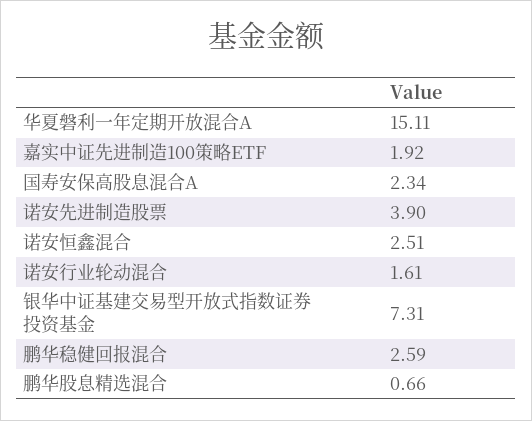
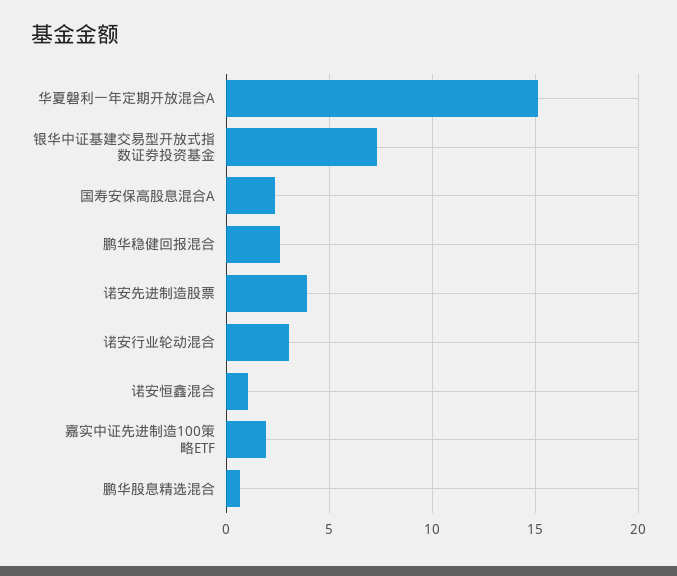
诺安恒鑫混合: 2.51 -> 1
诺安行业轮动混合: 1.61 -> 3

